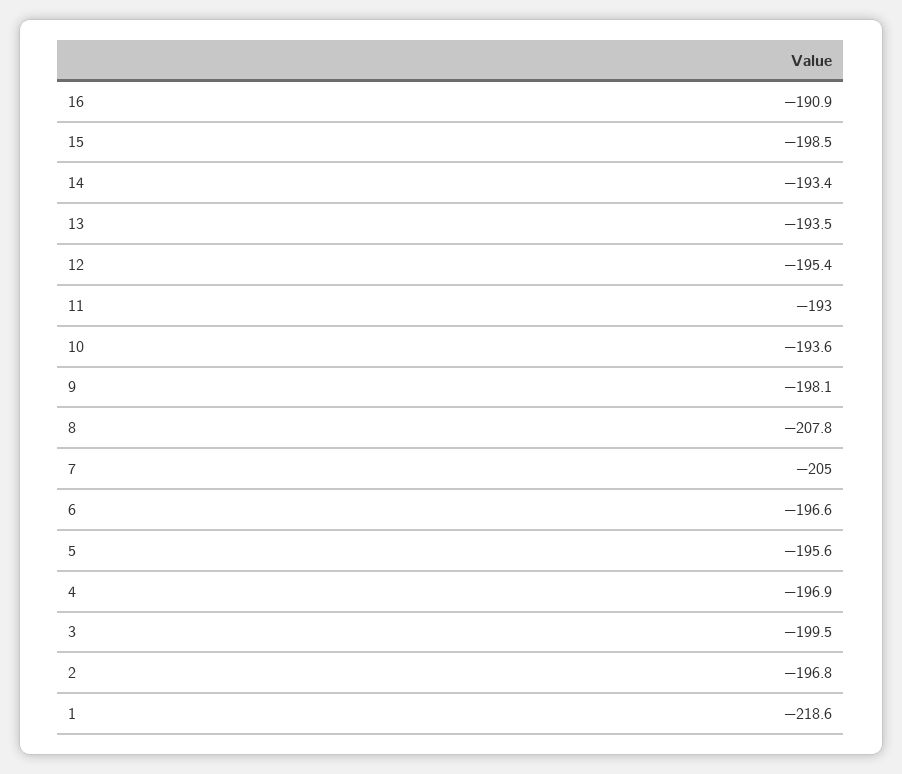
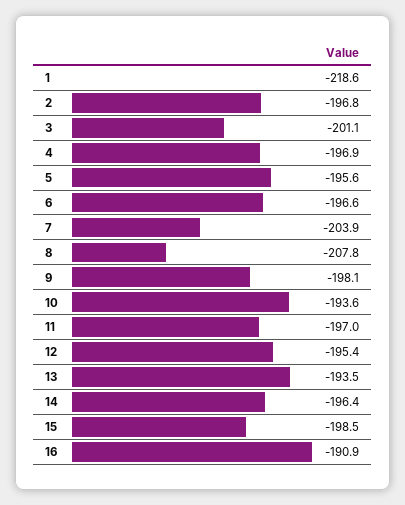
14: -193.4 -> -196.4
11: -193 -> -197
7: -205 -> -203.9
3: -199.5 -> -201.1

